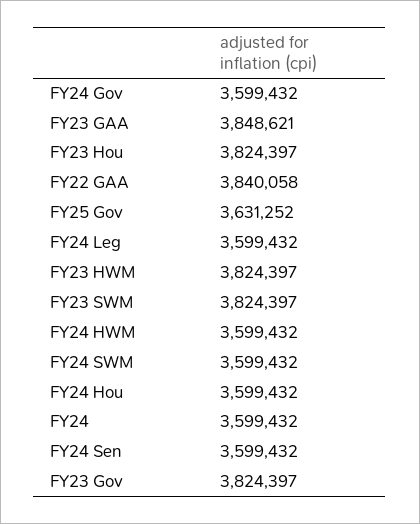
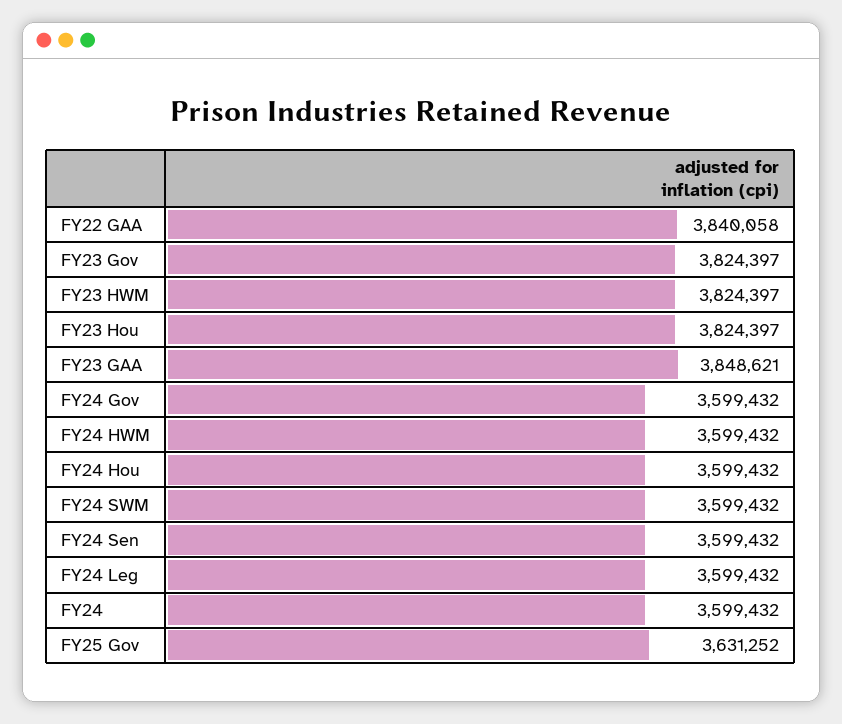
FY23 SWM: 3824397 -> none

